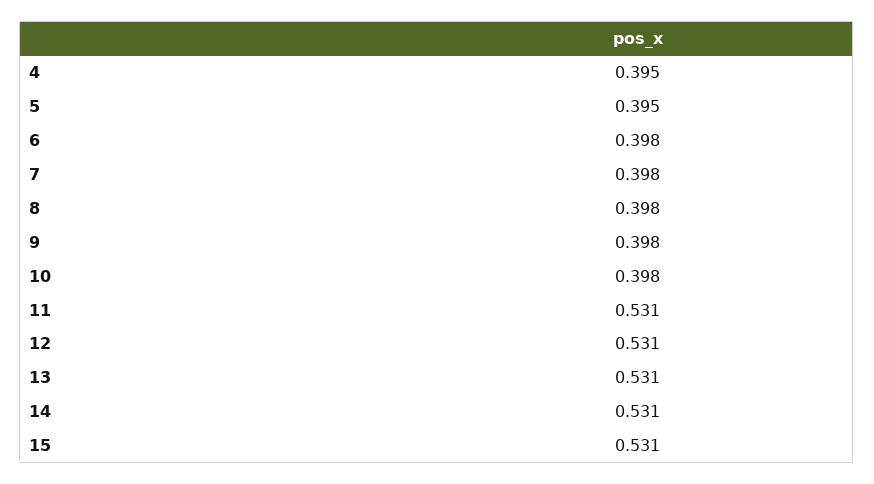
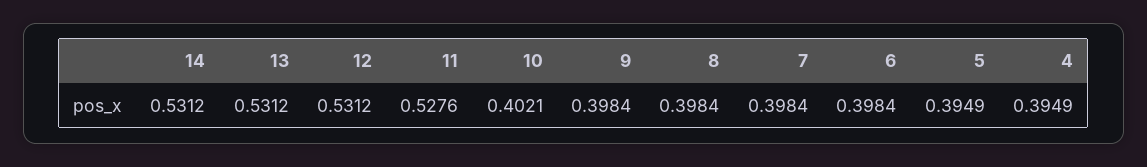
10: 0.398 -> 0.4021
11: 0.531 -> 0.5276
15: 0.531 -> none

